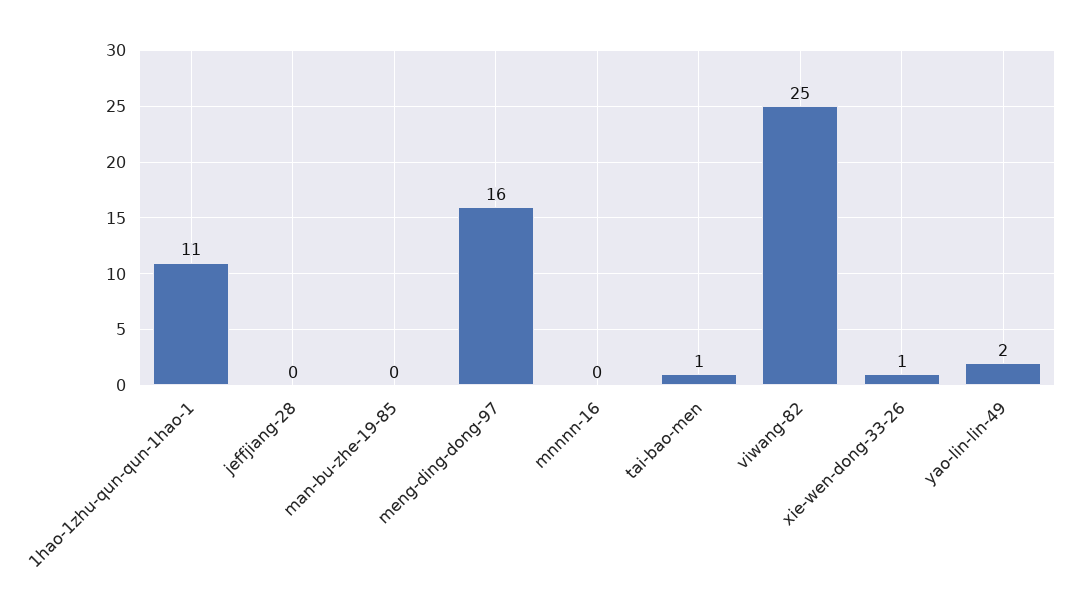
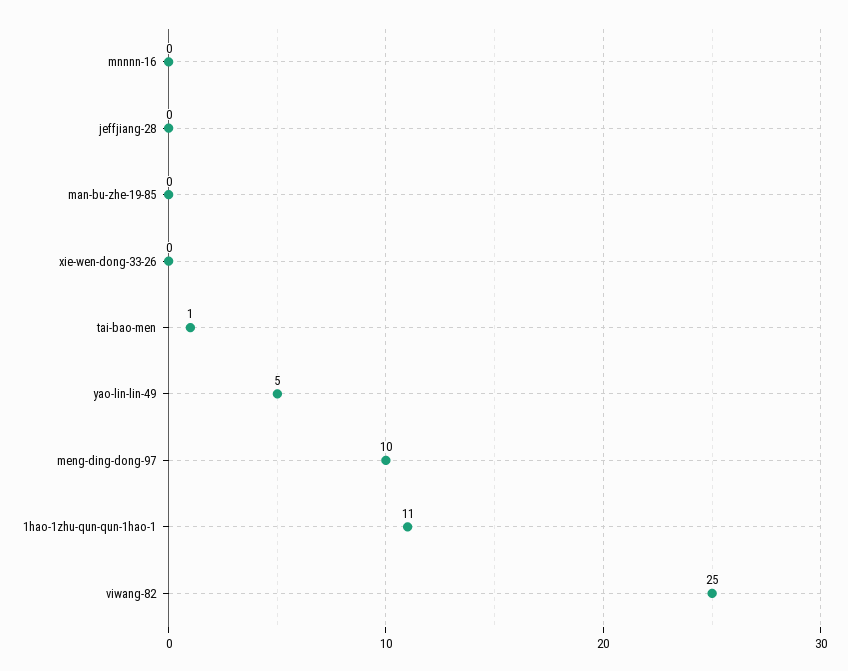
meng-ding-dong-97: 16 -> 10
xie-wen-dong-33-26: 1 -> 0
yao-lin-lin-49: 2 -> 5

